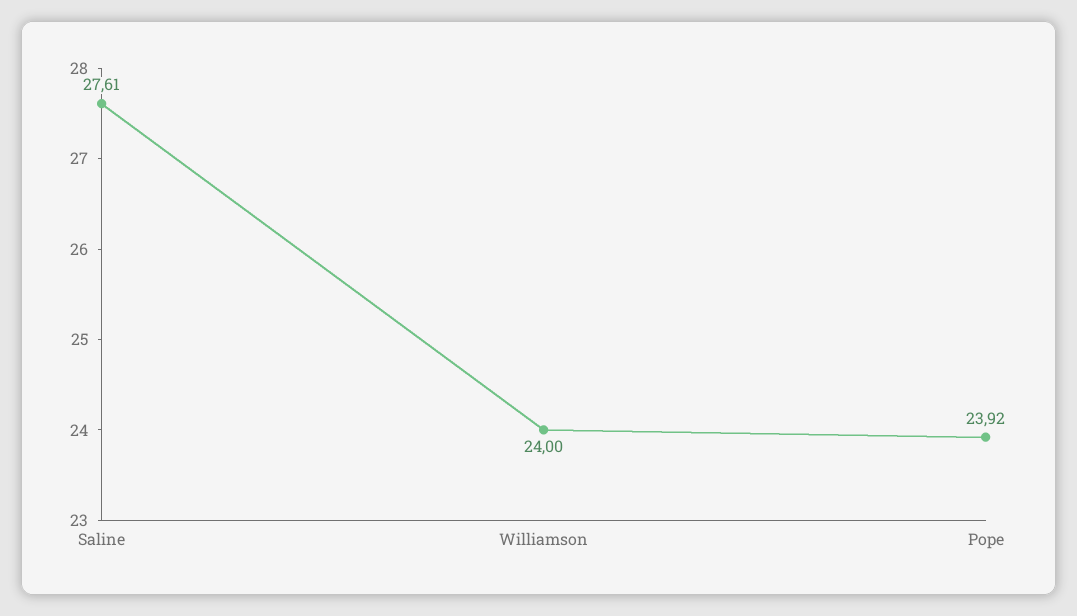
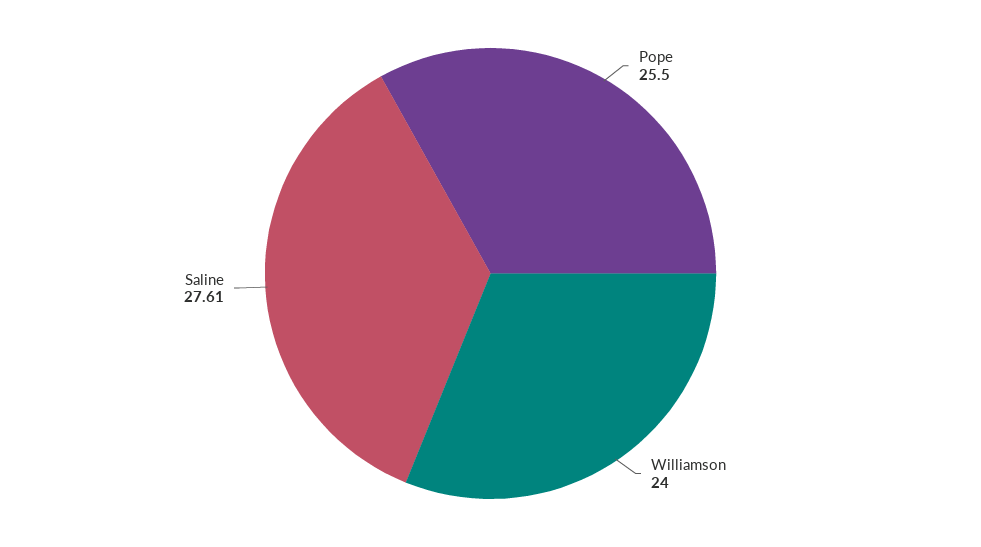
Pope: 23.92 -> 25.5

